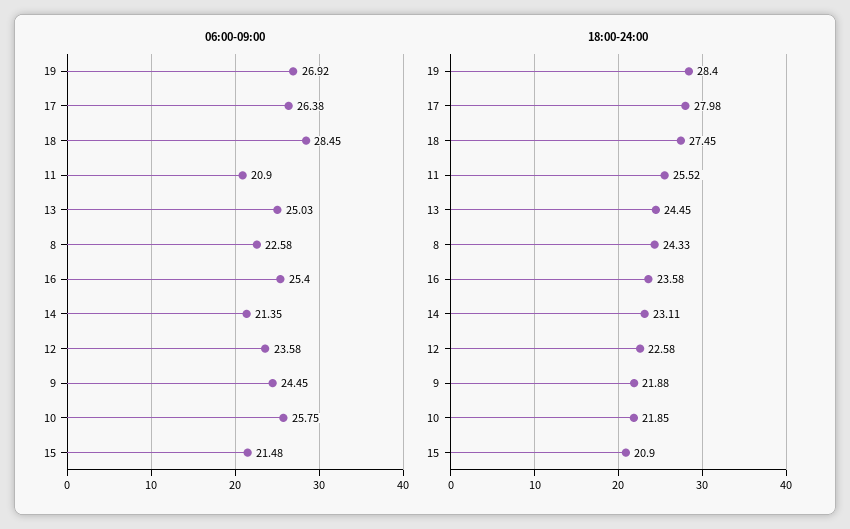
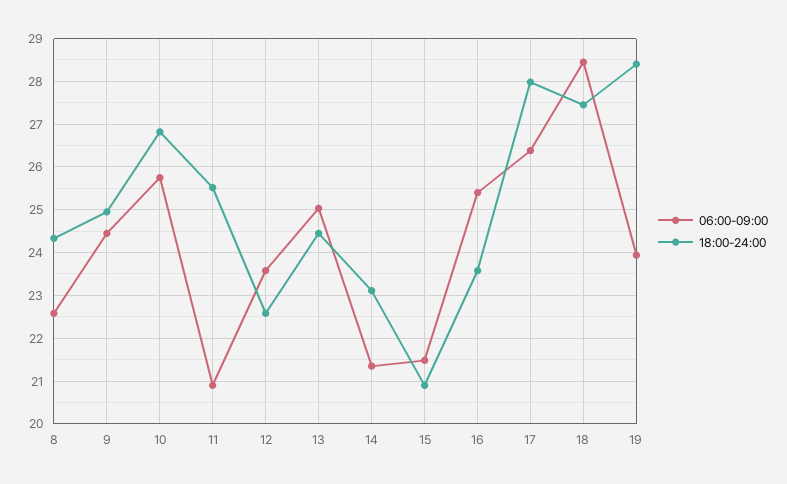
06:00-09:00, 19: 26.92 -> 24
18:00-24:00, 9: 21.88 -> 25
18:00-24:00, 10: 21.85 -> 26.8

